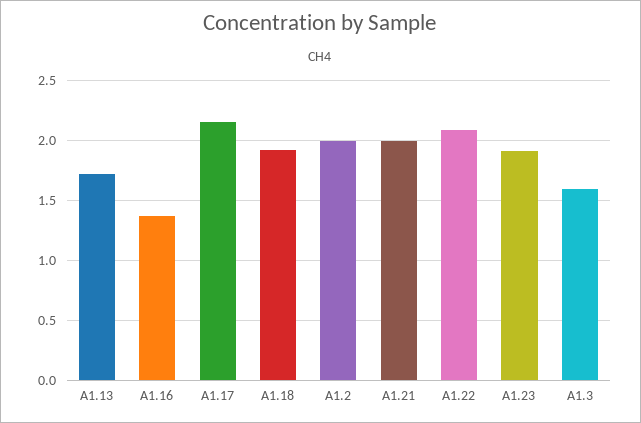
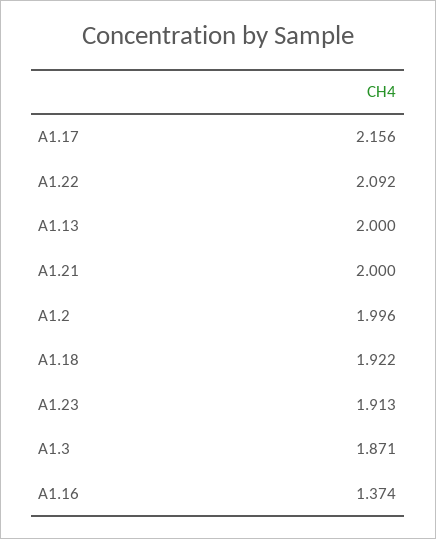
A1.13: 1.7 -> 2
A1.3: 1.6 -> 1.871

